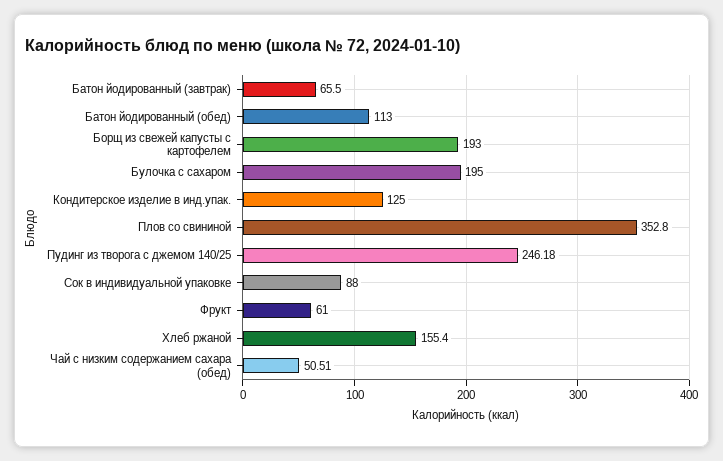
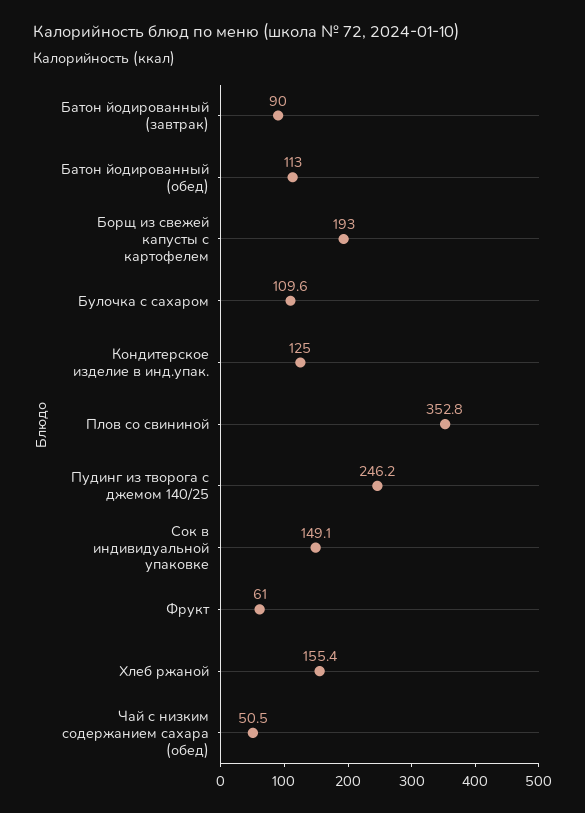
Батон йодированный (завтрак): 65.5 -> 90
Булочка с сахаром: 195 -> 109.6
Сок в индивидуальной упаковке: 88 -> 149.1

